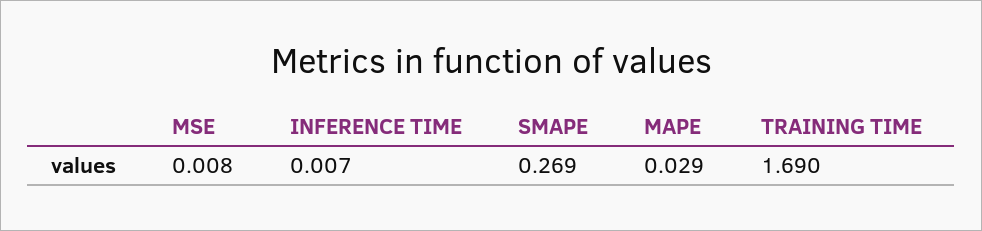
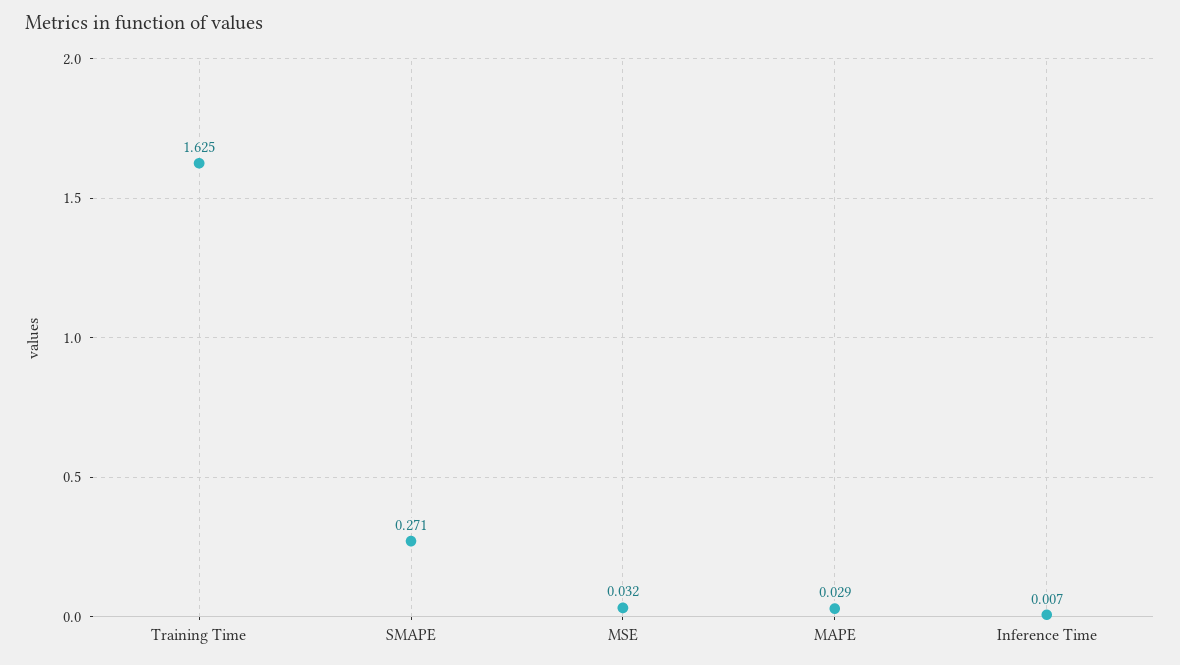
MSE: 0.008 -> 0.032
SMAPE: 0.269 -> 0.271
TRAINING TIME: 1.69 -> 1.625

